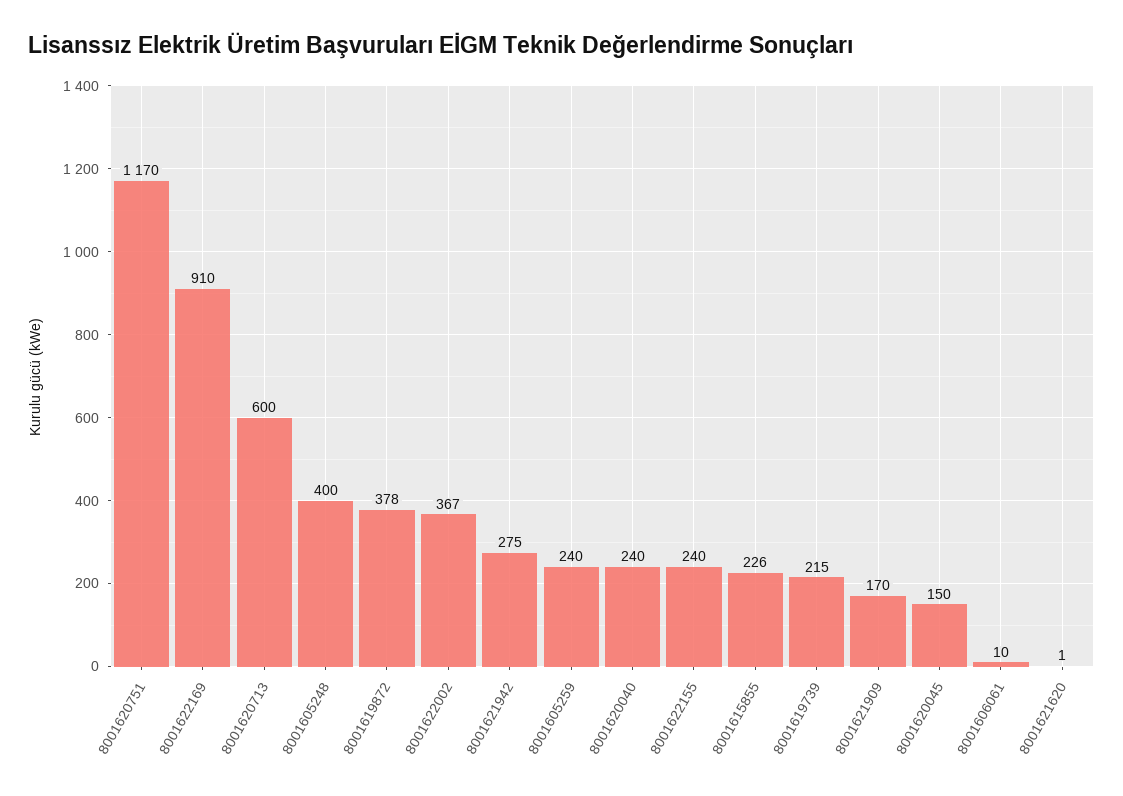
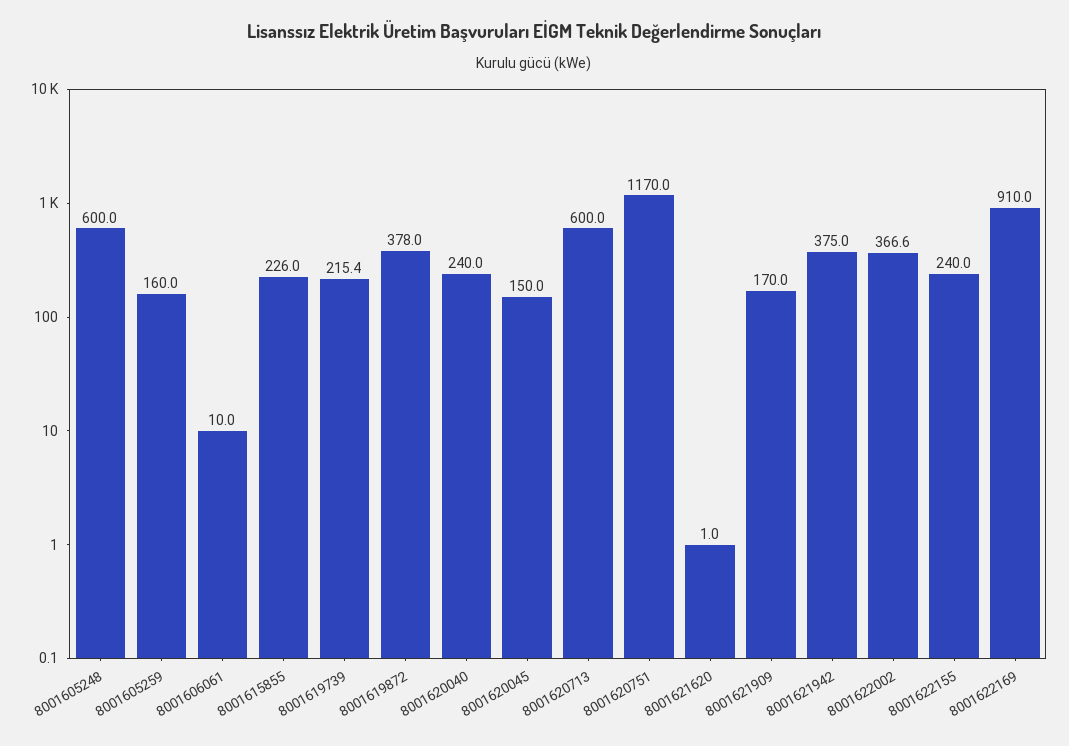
8001605248: 400 -> 600
8001621942: 275 -> 375
8001605259: 240 -> 160

